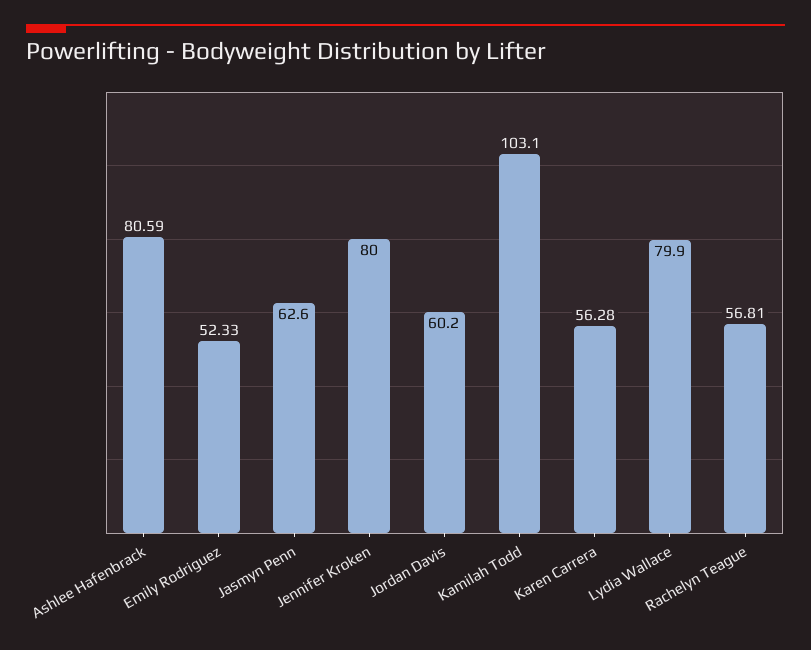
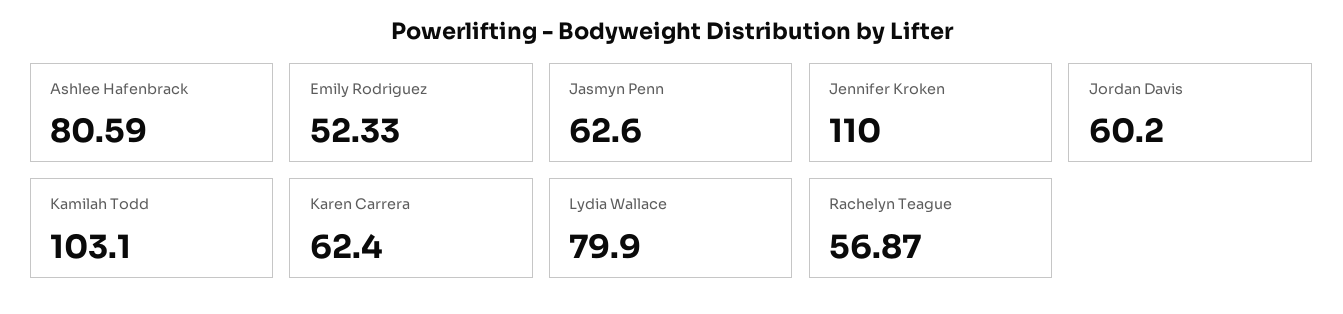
Jennifer Kroken: 80 -> 110
Karen Carrera: 56.28 -> 62.4
Rachelyn Teague: 56.81 -> 56.87

